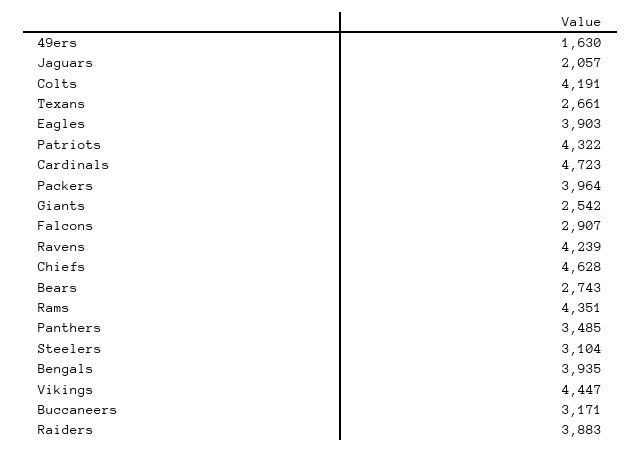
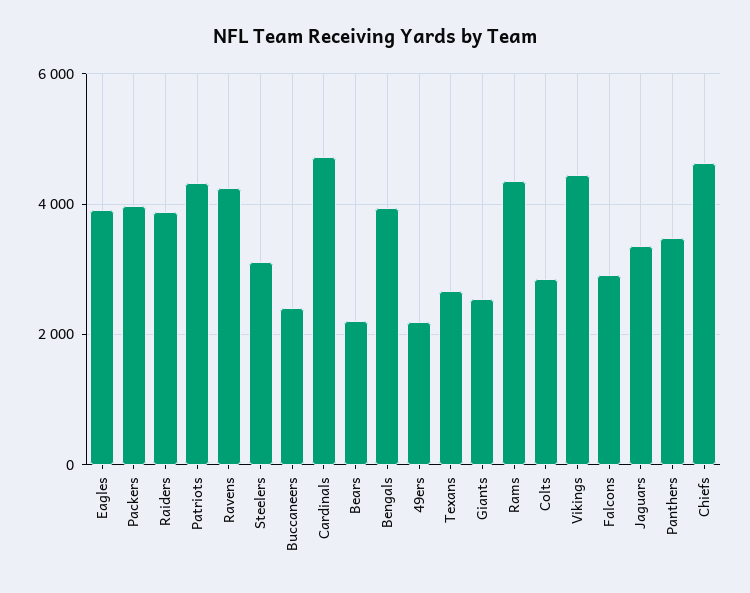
49ers: 1630 -> 2200
Jaguars: 2057 -> 3400
Colts: 4191 -> 2800
Bears: 2743 -> 2200
Buccaneers: 3171 -> 2400

